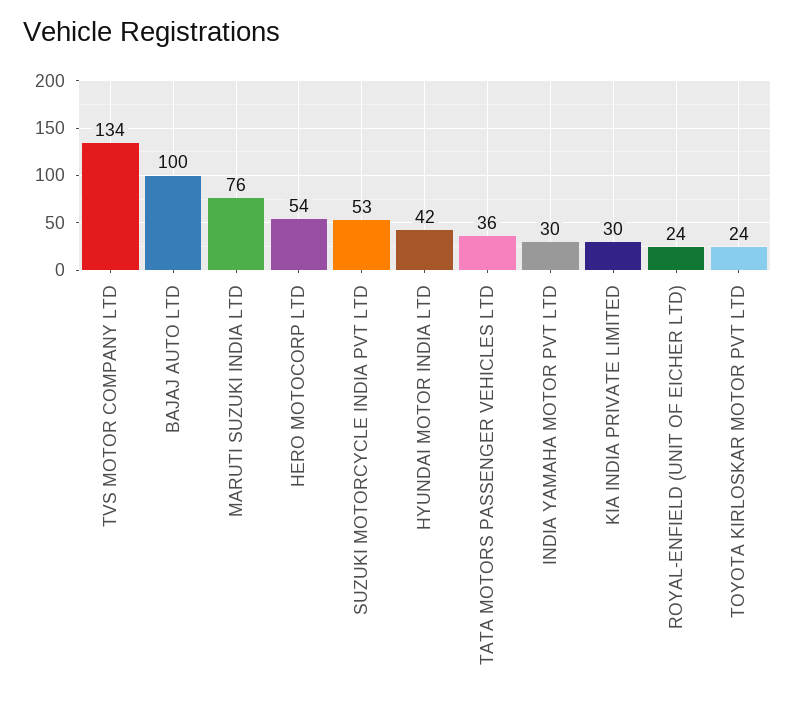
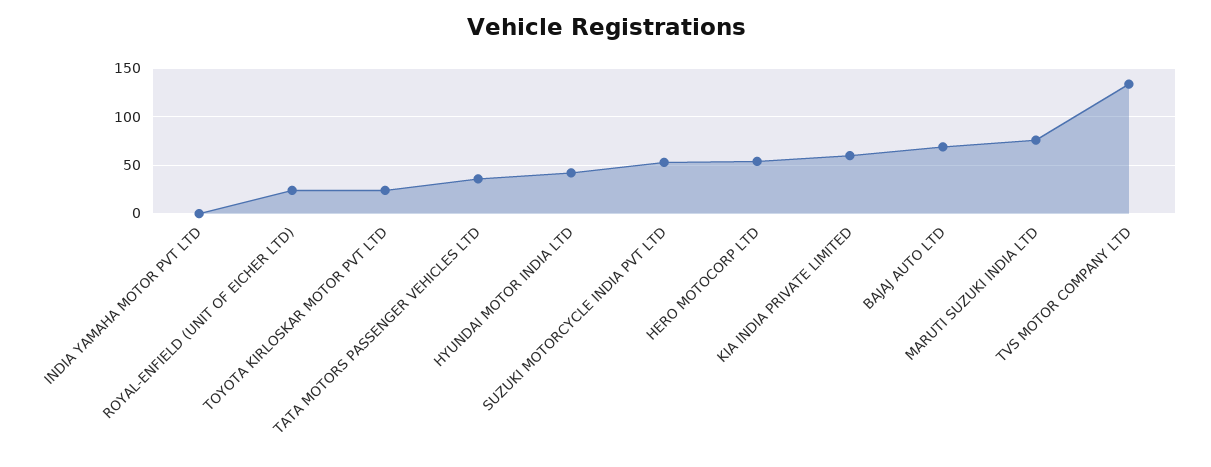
BAJAJ AUTO LTD: 100 -> 70
INDIA YAMAHA MOTOR PVT LTD: 30 -> 0
KIA INDIA PRIVATE LIMITED: 30 -> 60

